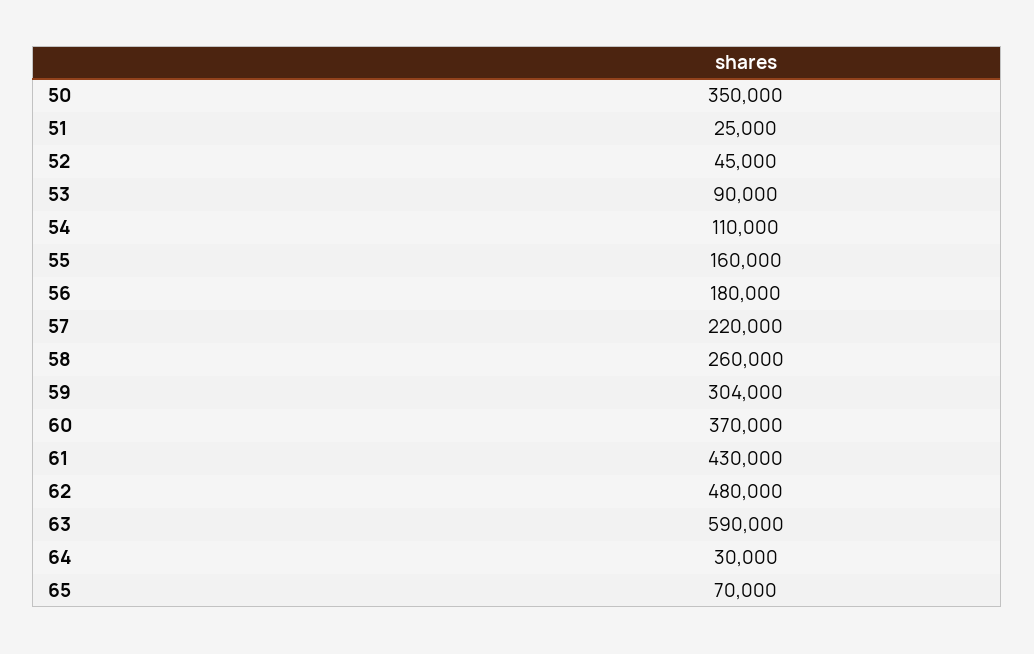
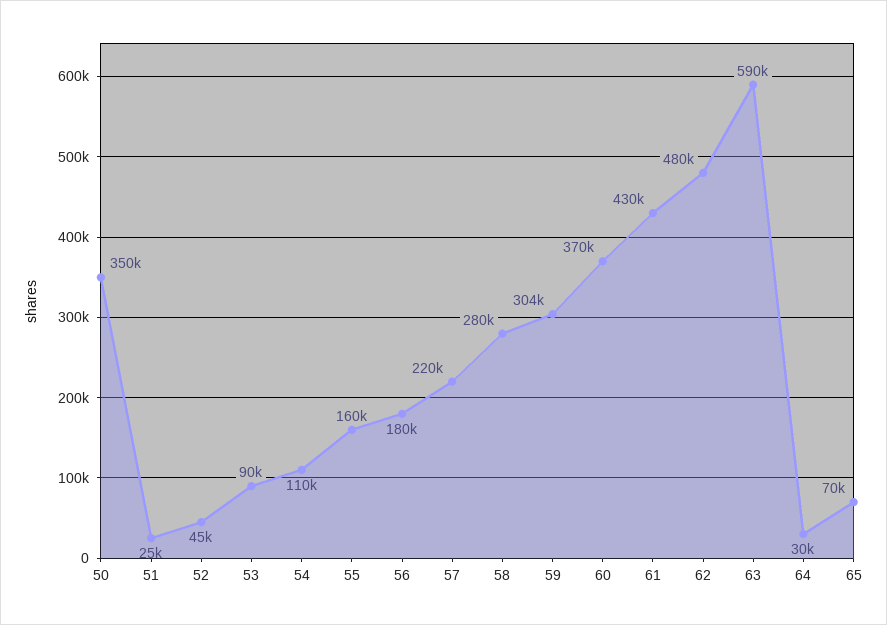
58: 260000 -> 280000

